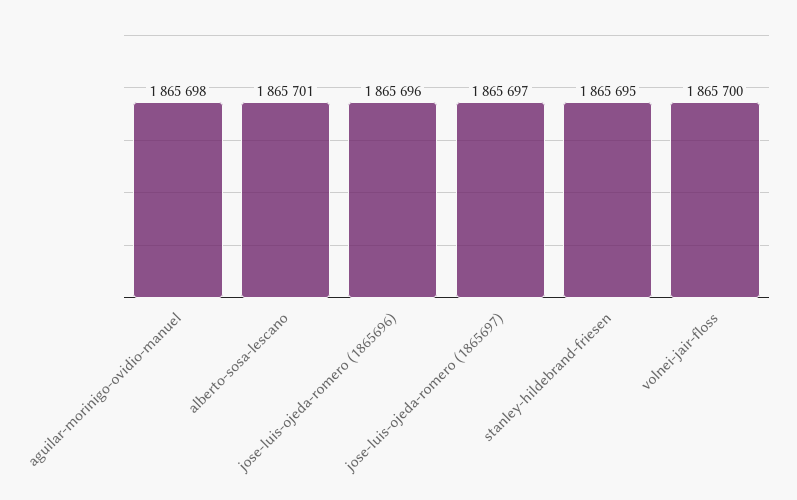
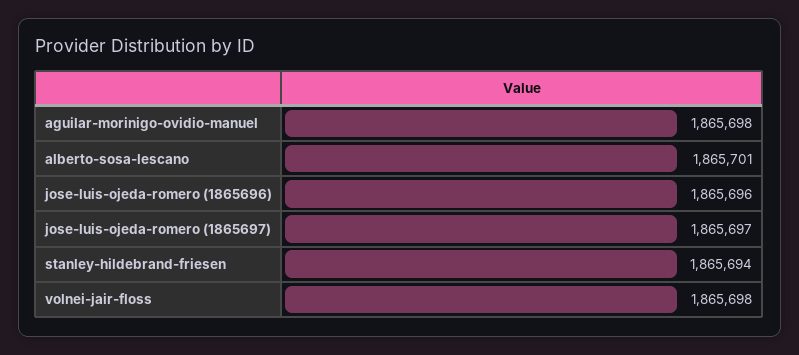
stanley-hildebrand-friesen: 1865695 -> 1865694
volnei-jair-floss: 1865700 -> 1865698

